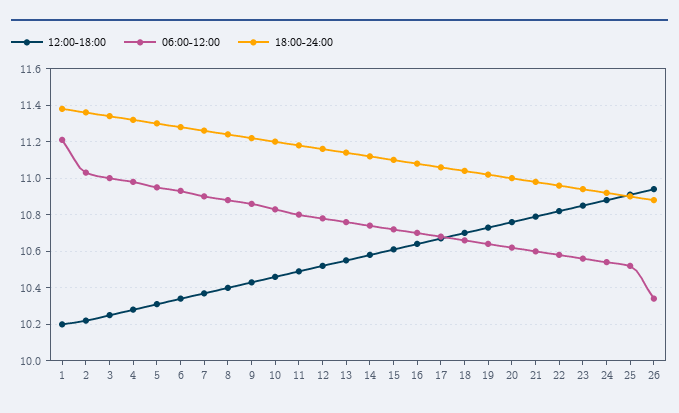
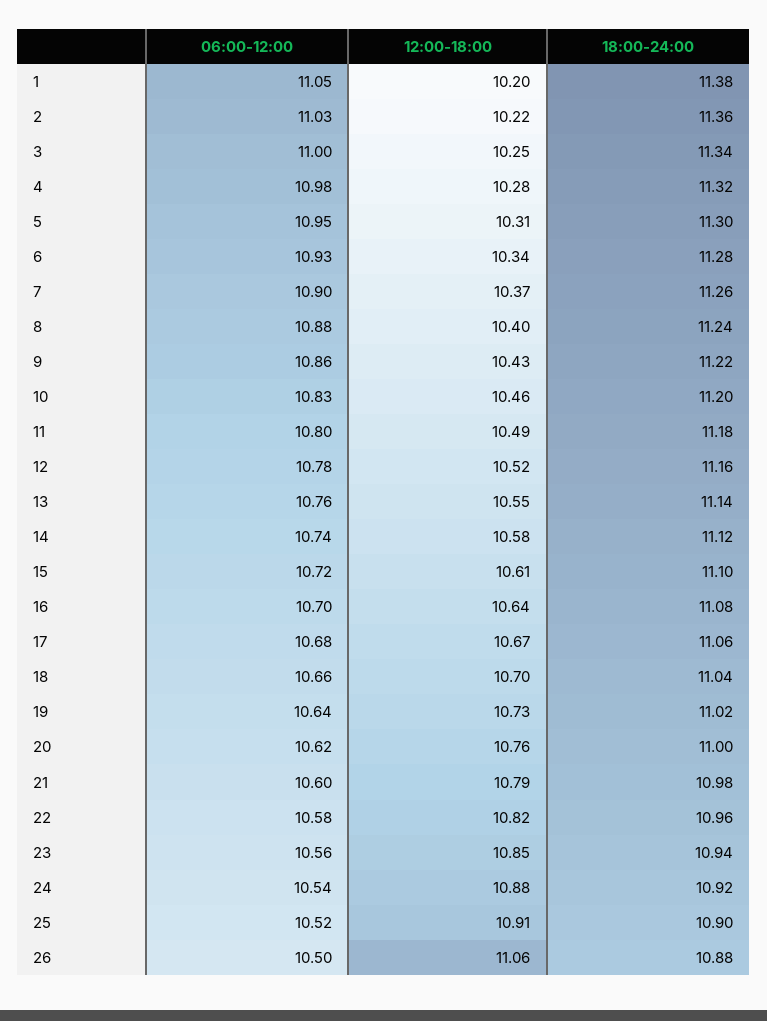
06:00-12:00, 1: 11.2 -> 11.05
12:00-18:00, 26: 10.95 -> 11.06
06:00-12:00, 26: 10.35 -> 10.5

